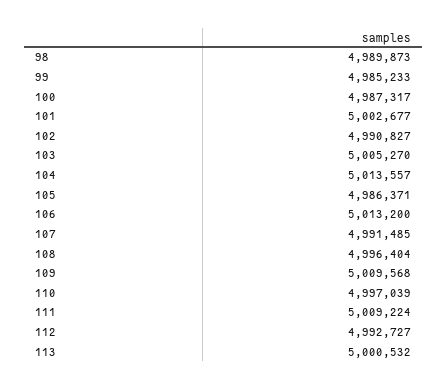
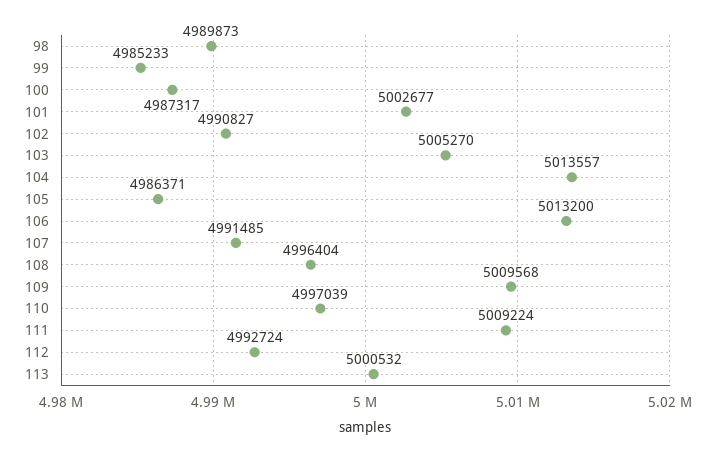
112: 4992727 -> 4992724

